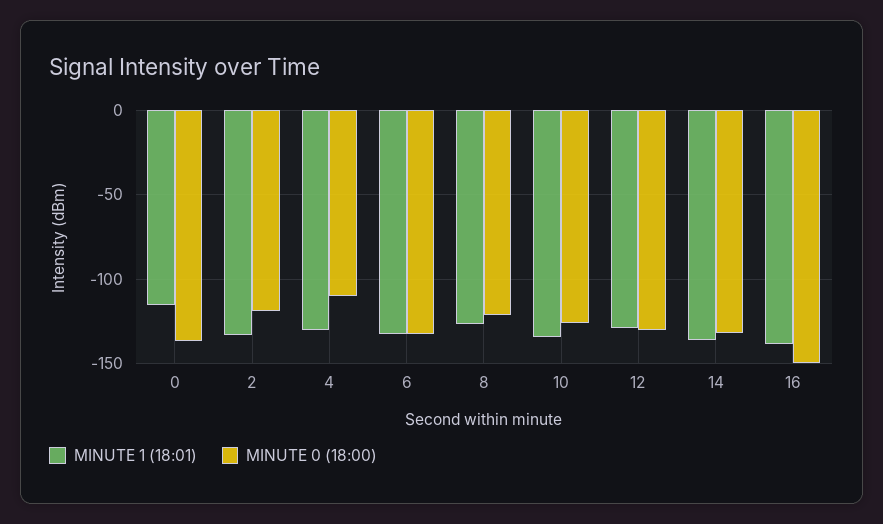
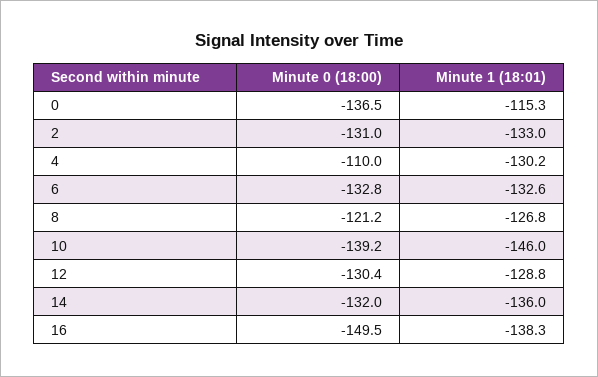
MINUTE 0 (18:00), 2: -120 -> -131
MINUTE 1 (18:01), 10: -135 -> -146
MINUTE 0 (18:00), 10: -125 -> -139.2

